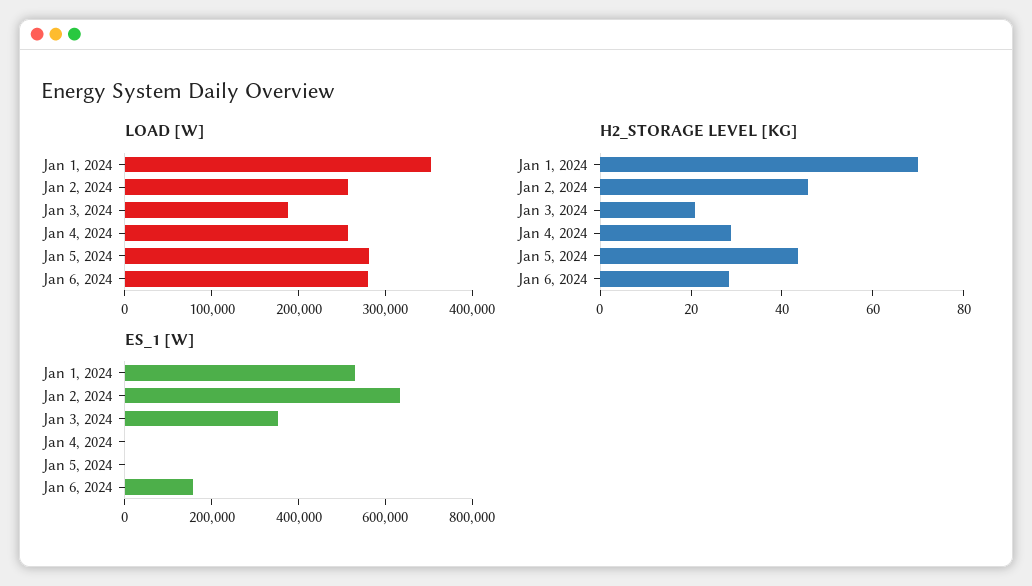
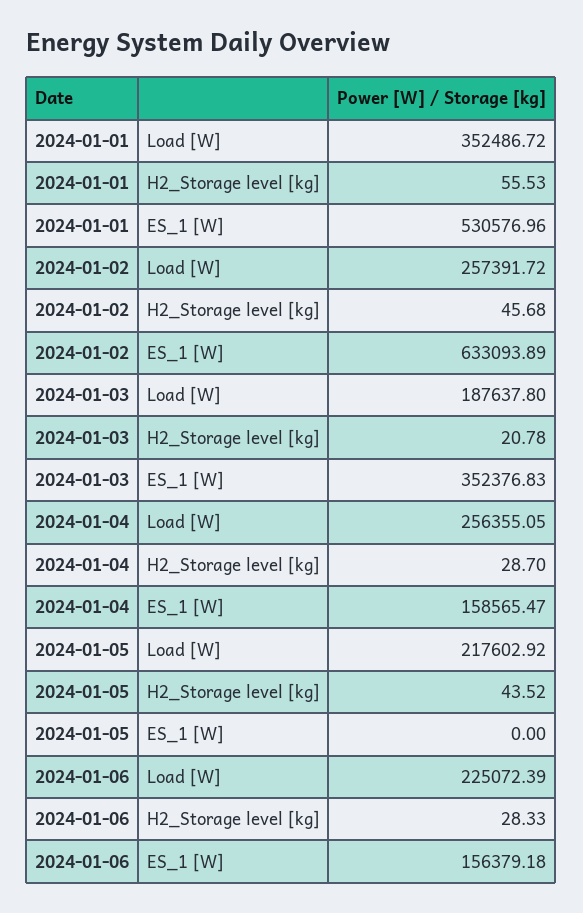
LOAD [W], Jan 5, 2024: 280000 -> 217602.92
LOAD [W], Jan 6, 2024: 280000 -> 225072.39
H2_STORAGE LEVEL [KG], Jan 1, 2024: 70 -> 55.53
ES_1 [W], Jan 4, 2024: 0 -> 158565.47

